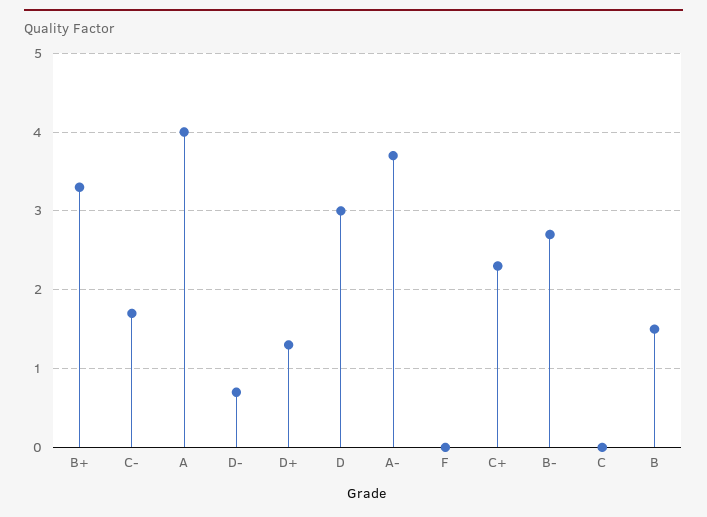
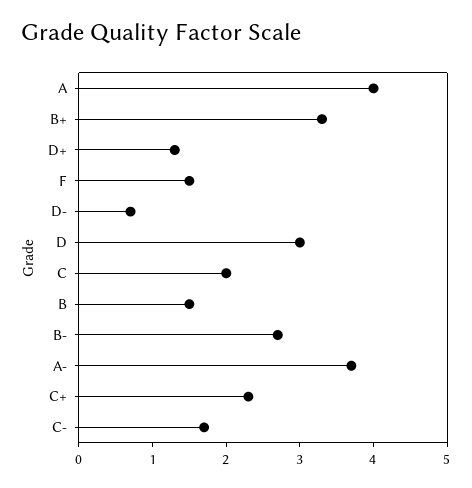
F: 0 -> 1.5
C: 0 -> 2

